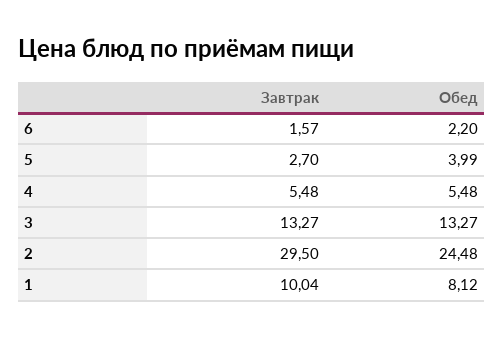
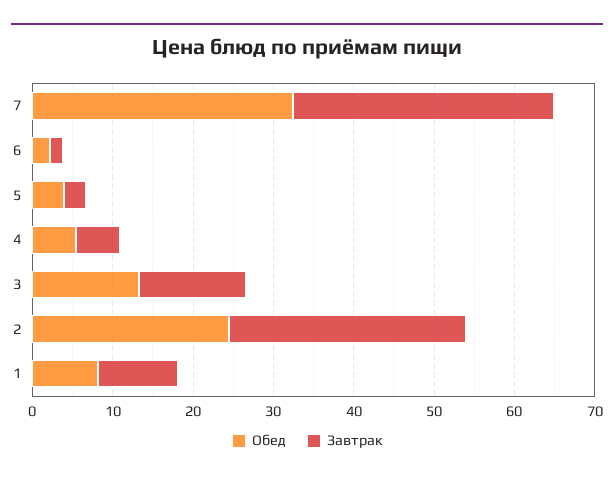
Обед, 7: none -> 32
Завтрак, 7: none -> 32

